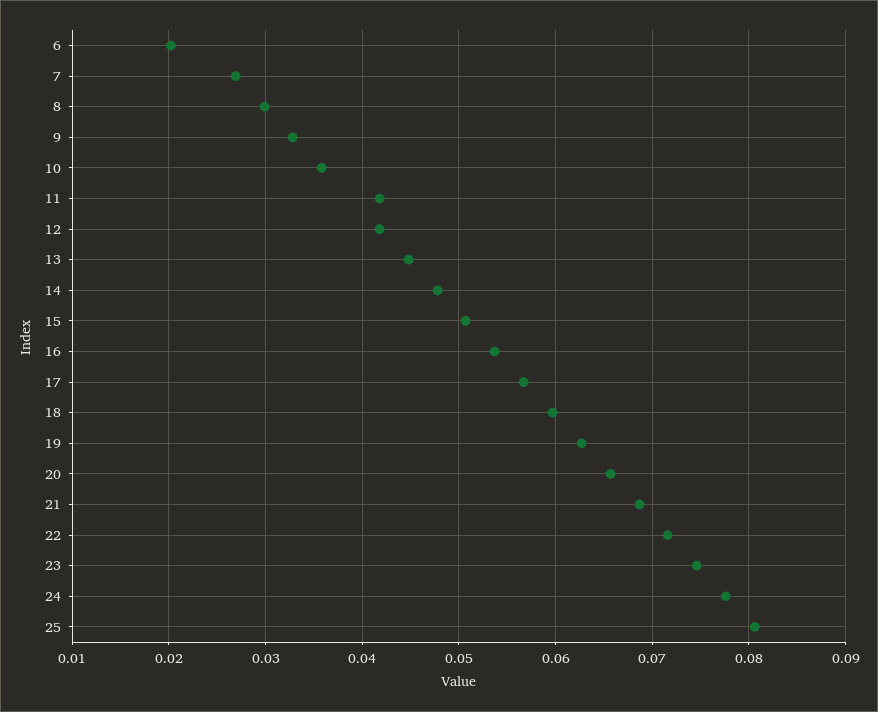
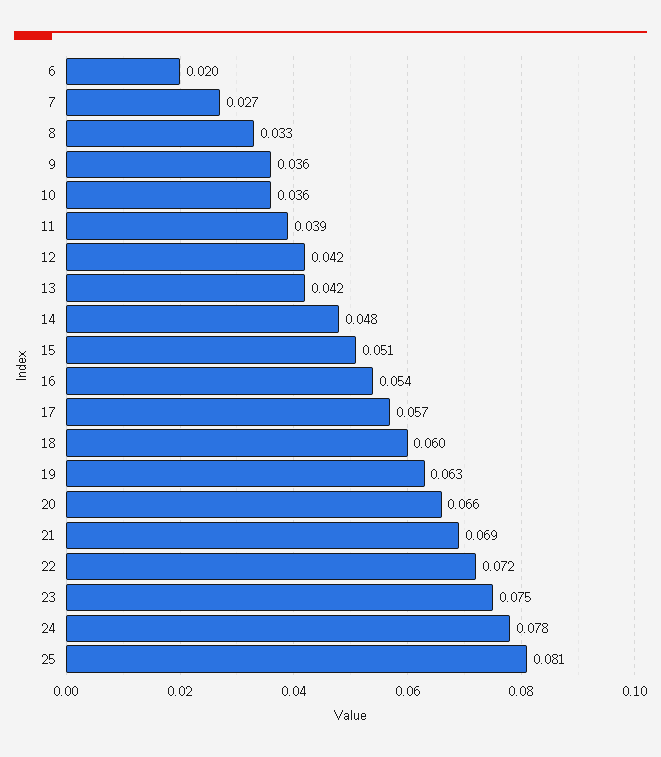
8: 0.03 -> 0.033
9: 0.033 -> 0.036
11: 0.042 -> 0.039
13: 0.045 -> 0.042

